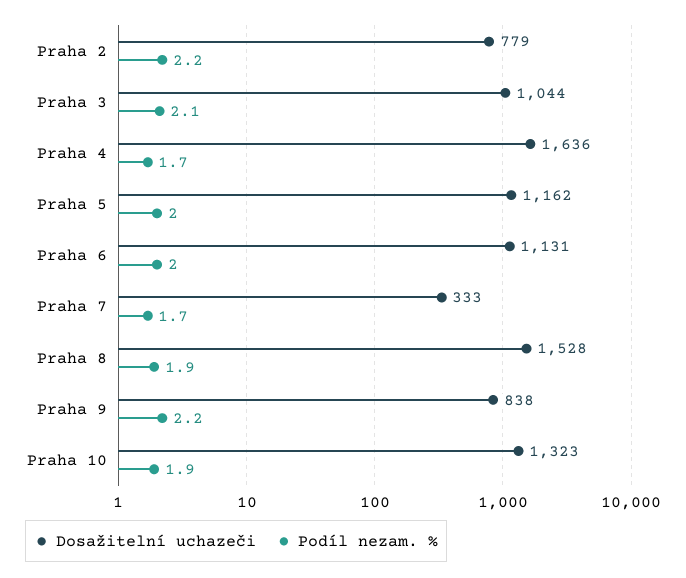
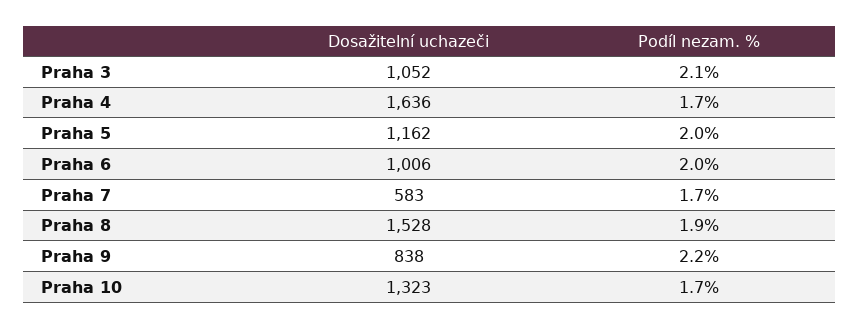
Dosažitelní uchazeči, Praha 2: 779 -> none
Podíl nezam. %, Praha 2: 2.2 -> none
Dosažitelní uchazeči, Praha 3: 1044 -> 1052
Dosažitelní uchazeči, Praha 6: 1131 -> 1006
Dosažitelní uchazeči, Praha 7: 333 -> 583
Podíl nezam. %, Praha 10: 1.9 -> 1.7

